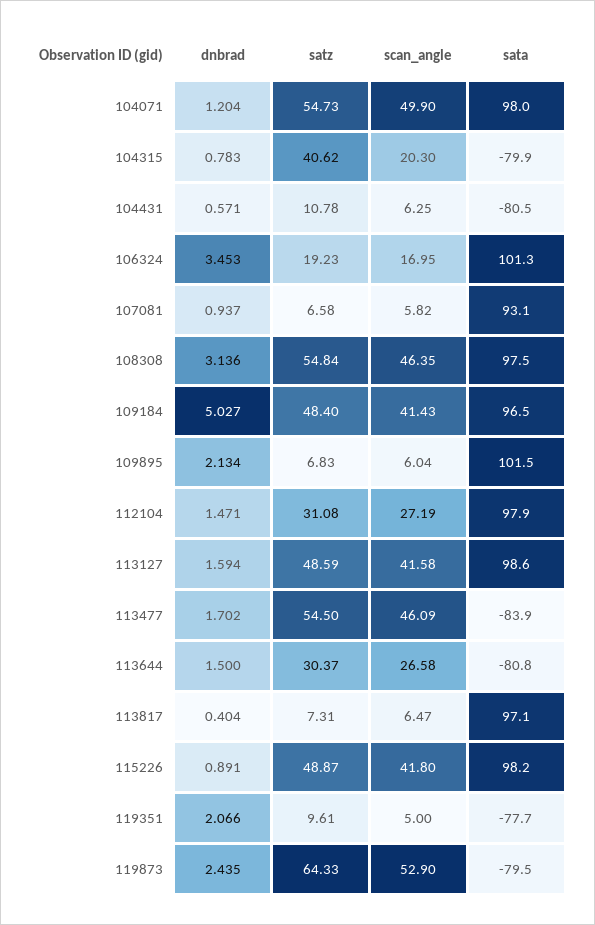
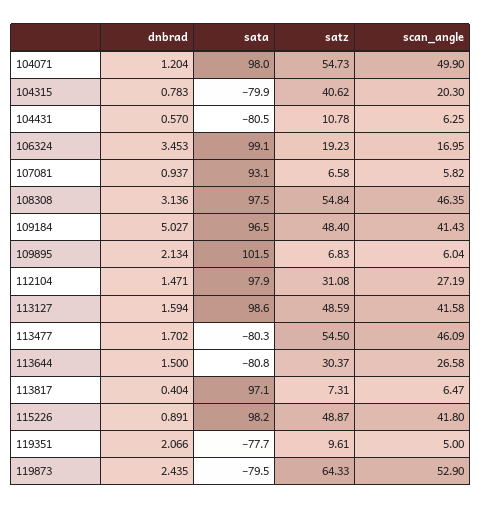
dnbrad, 104431: 0.571 -> 0.57
sata, 106324: 101.3 -> 99.1
sata, 113477: -83.9 -> -80.3

